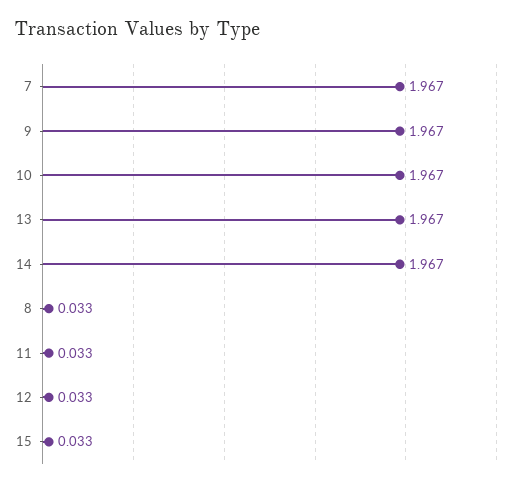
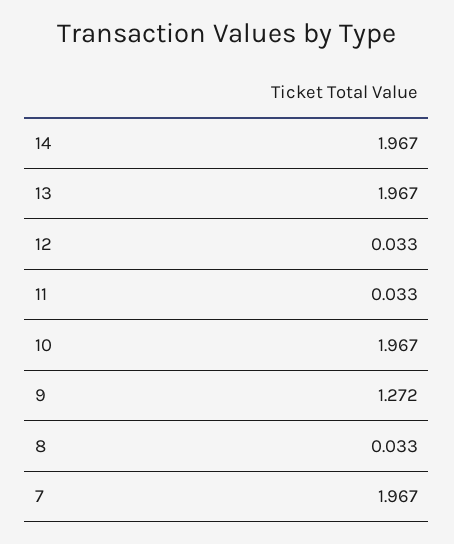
9: 1.967 -> 1.272
15: 0.033 -> none

